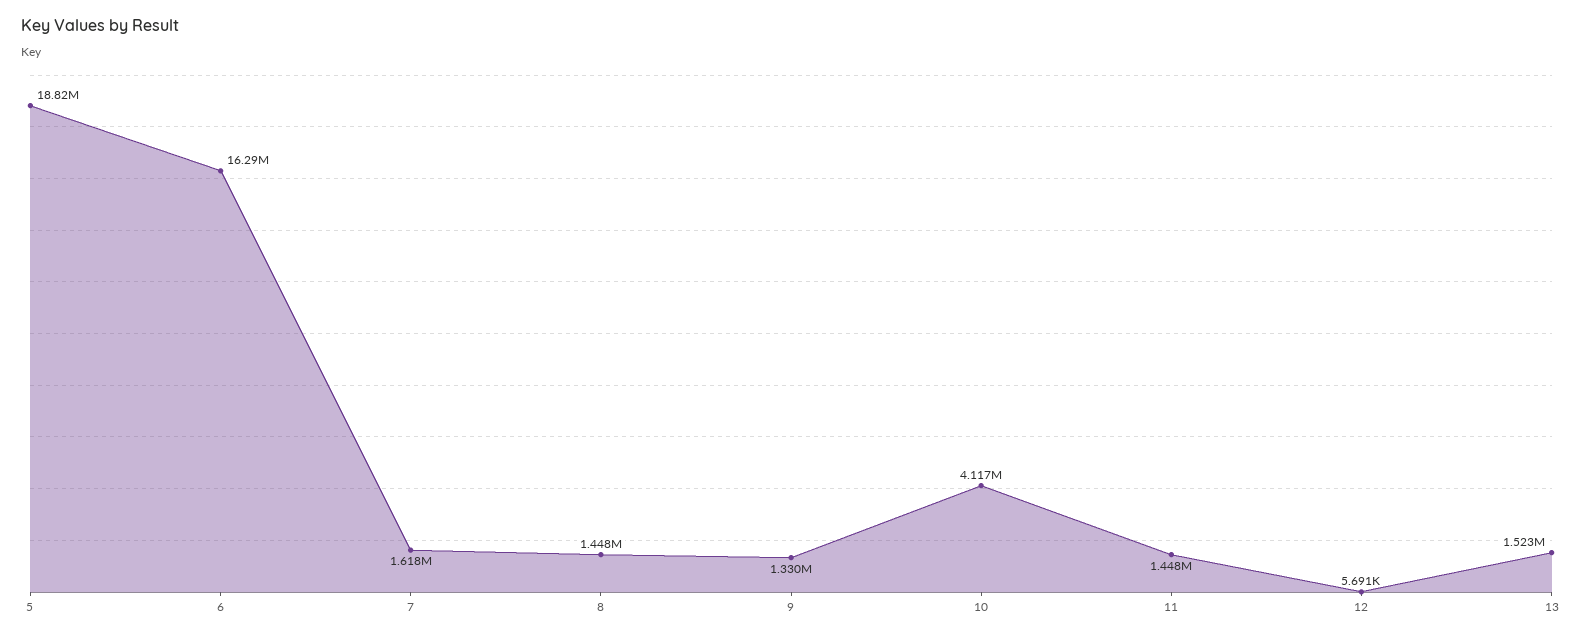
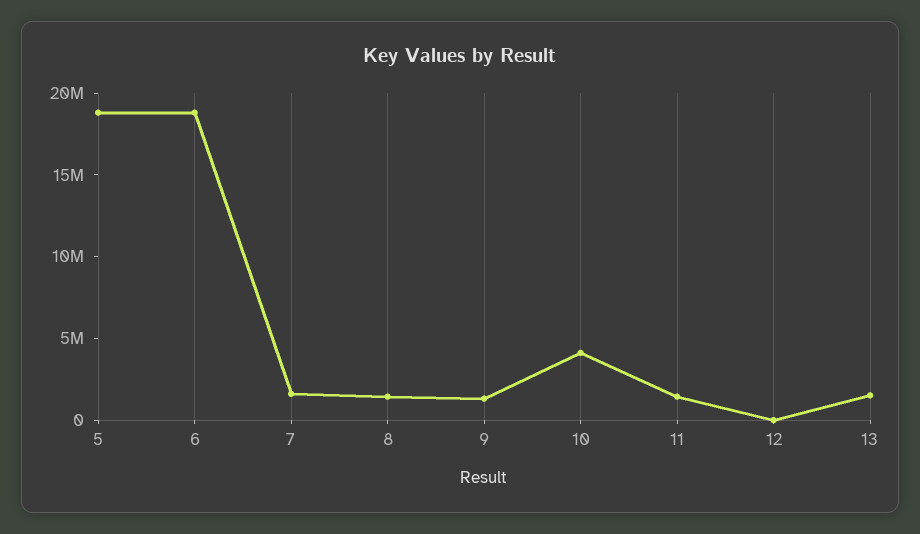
6: 16290000 -> 19000000

